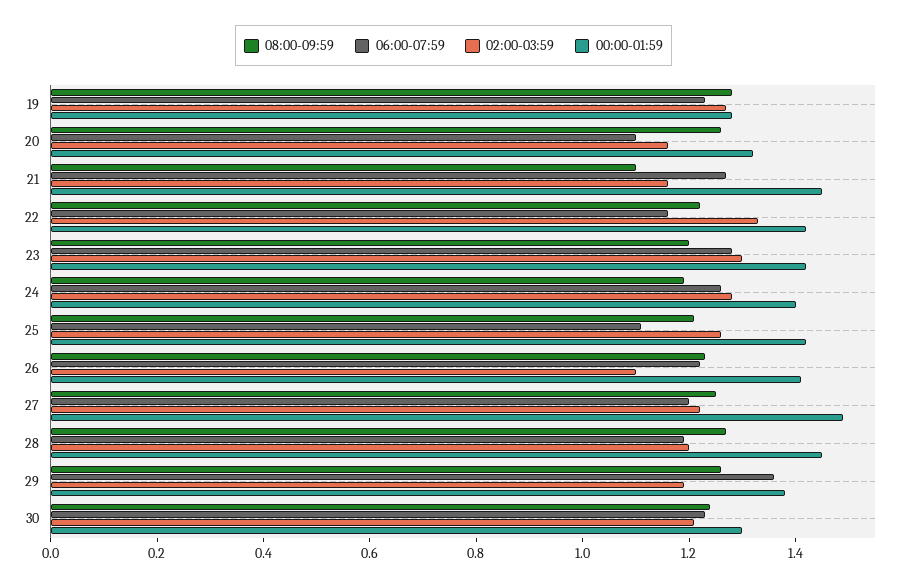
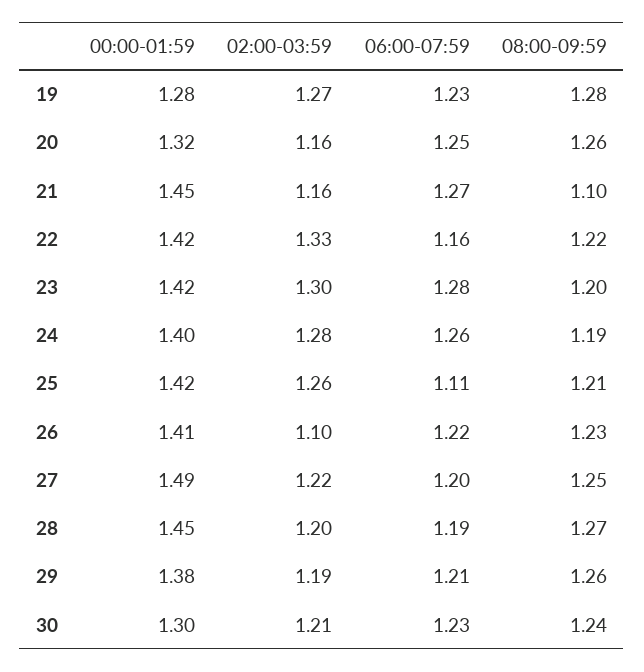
06:00-07:59, 20: 1.1 -> 1.25
06:00-07:59, 29: 1.35 -> 1.21

